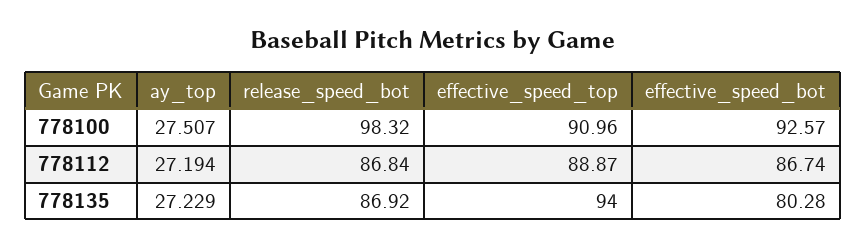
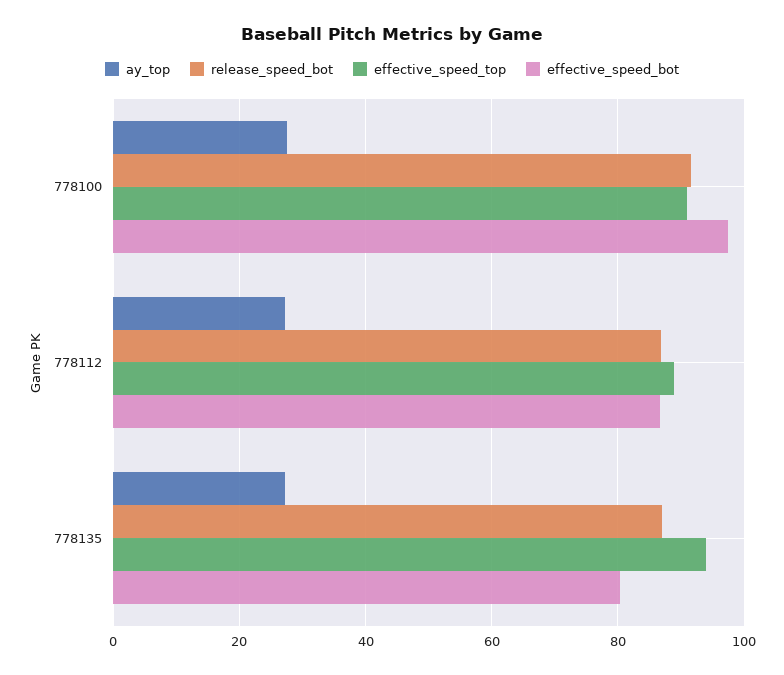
release_speed_bot, 778100: 98.32 -> 92
effective_speed_bot, 778100: 92.57 -> 98

